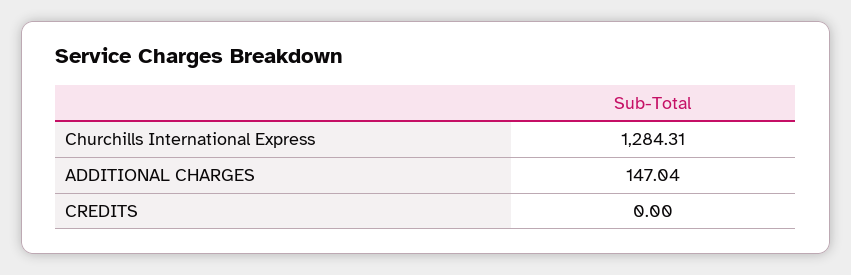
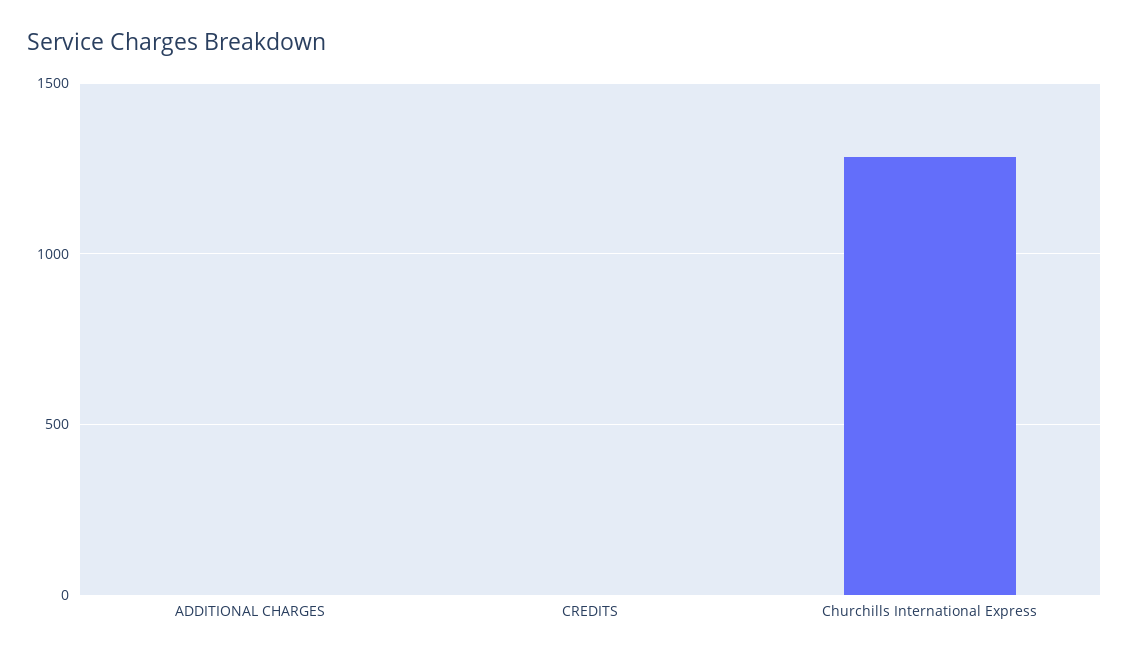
ADDITIONAL CHARGES: 147.04 -> 0

